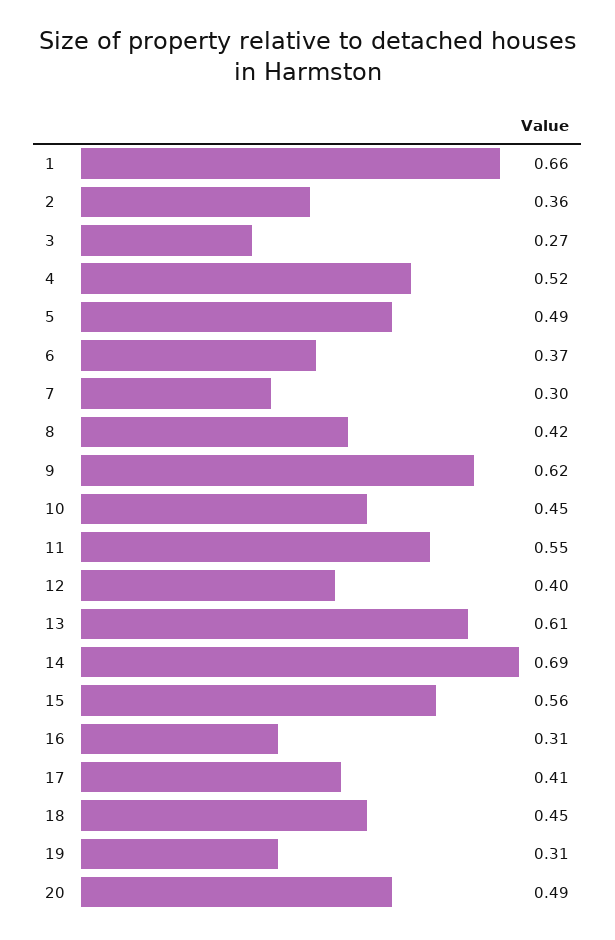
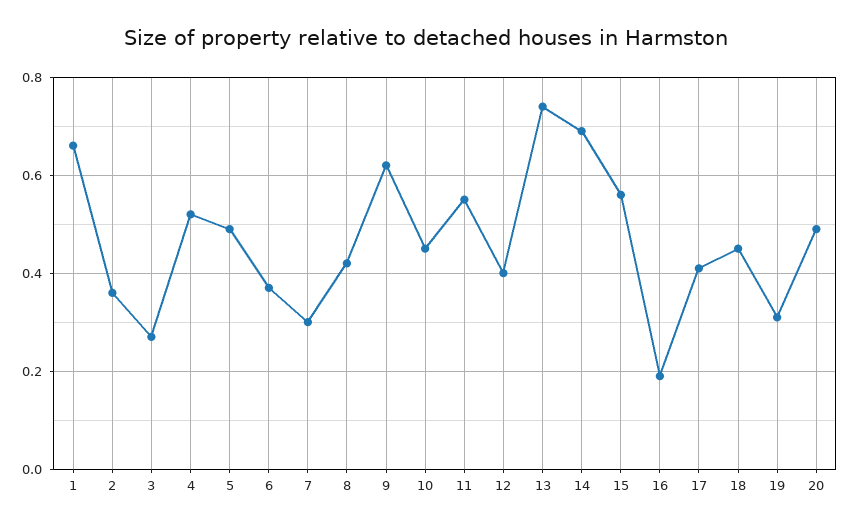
13: 0.61 -> 0.75
16: 0.31 -> 0.2

